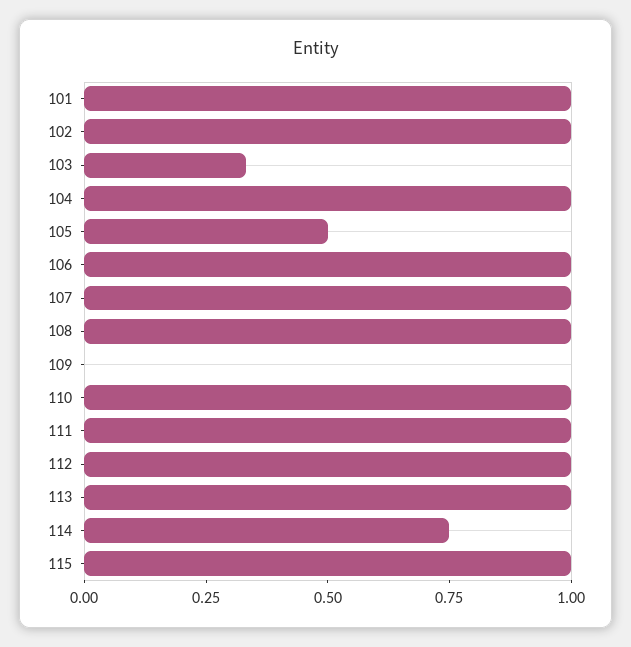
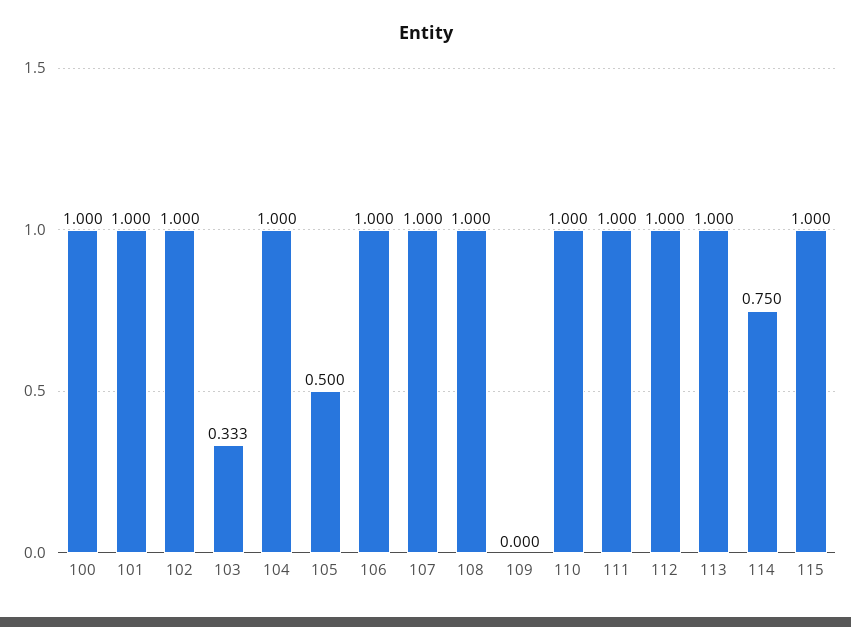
100: none -> 1

